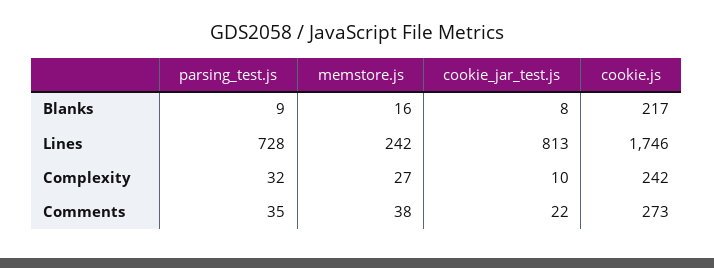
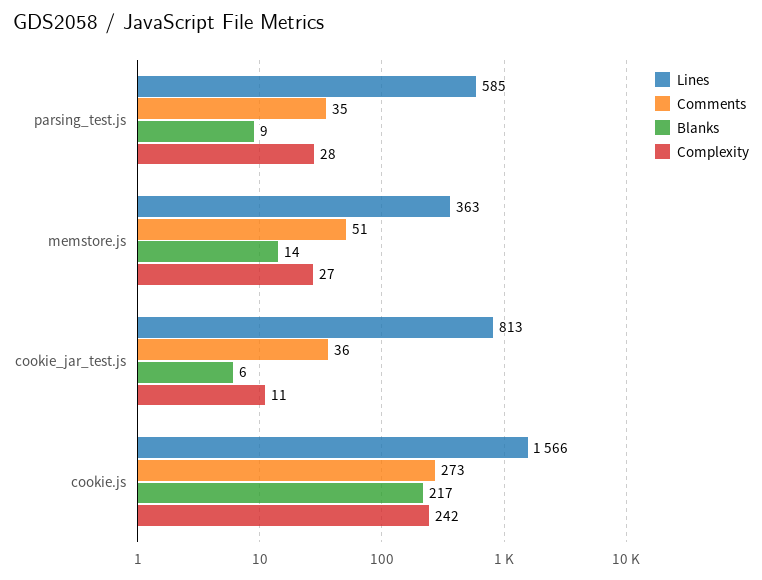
Blanks, memstore.js: 16 -> 14
Blanks, cookie_jar_test.js: 8 -> 6
Lines, parsing_test.js: 728 -> 585
Lines, memstore.js: 242 -> 363
Lines, cookie.js: 1746 -> 1566
Complexity, parsing_test.js: 32 -> 28
Complexity, cookie_jar_test.js: 10 -> 11
Comments, memstore.js: 38 -> 51
Comments, cookie_jar_test.js: 22 -> 36

